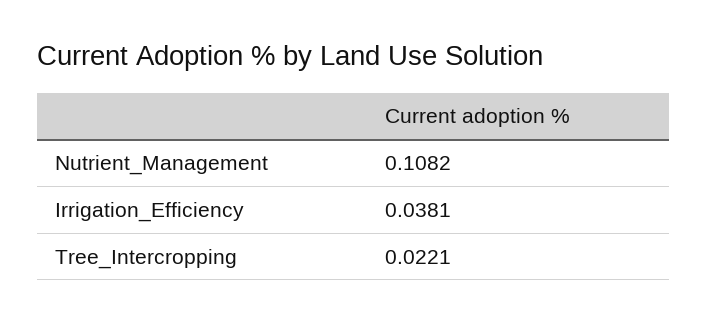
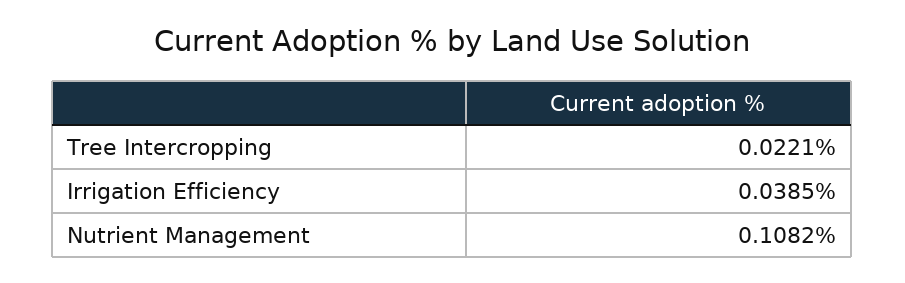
Irrigation_Efficiency: 0.0381 -> 0.0385

